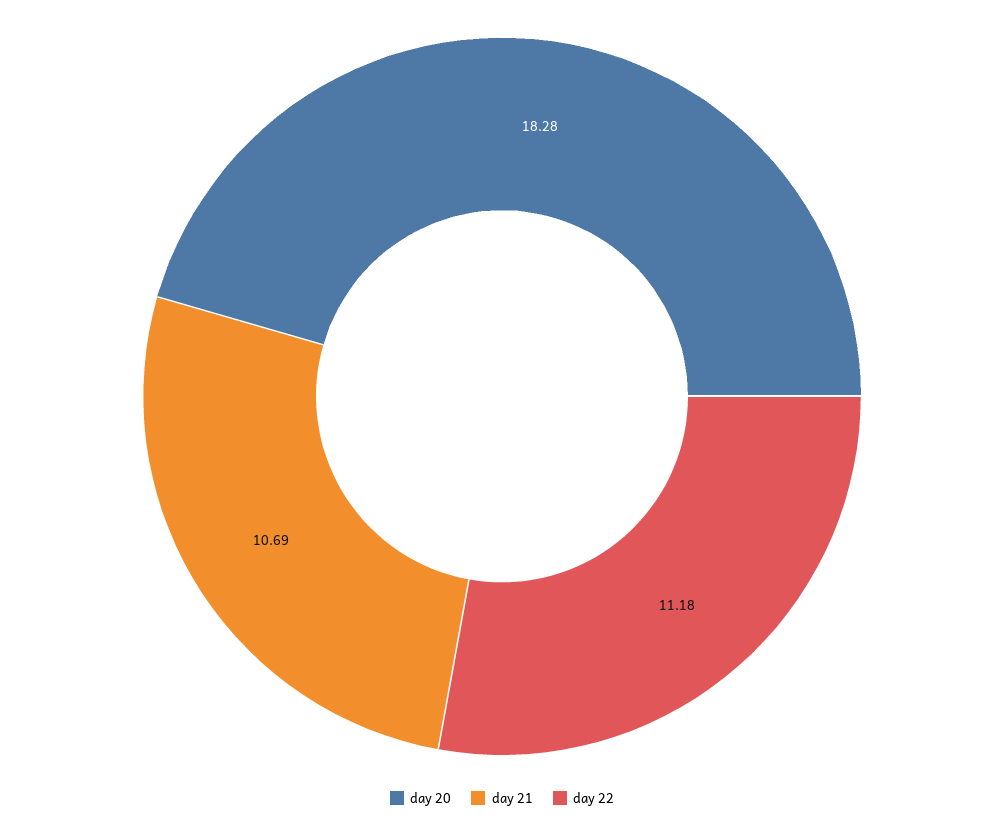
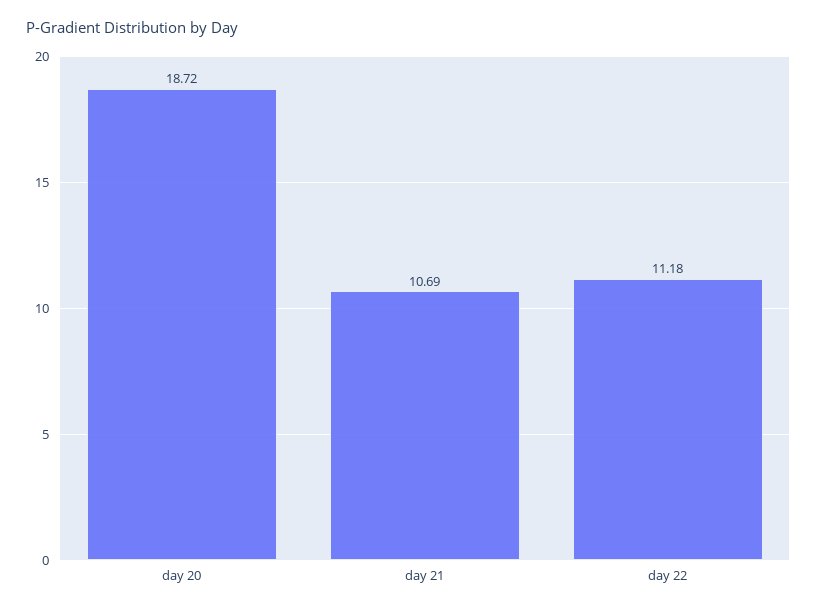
day 20: 18.28 -> 18.72

